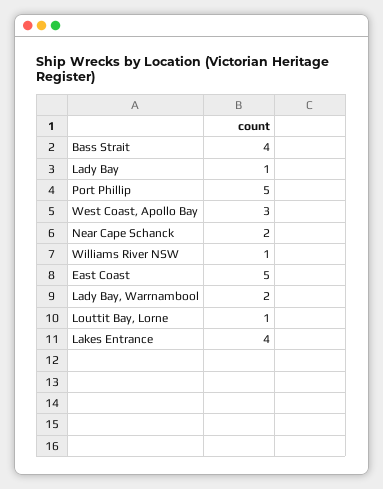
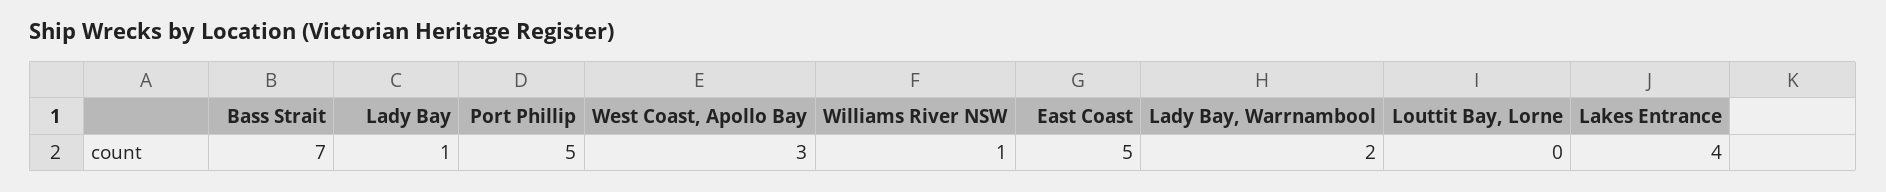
Bass Strait: 4 -> 7
Near Cape Schanck: 2 -> none
Louttit Bay, Lorne: 1 -> 0

